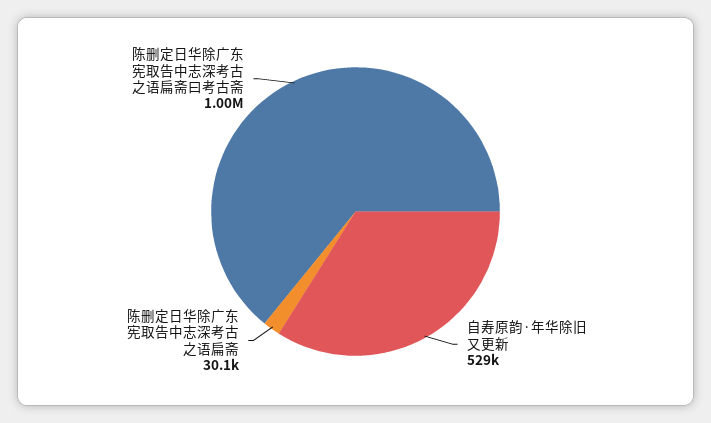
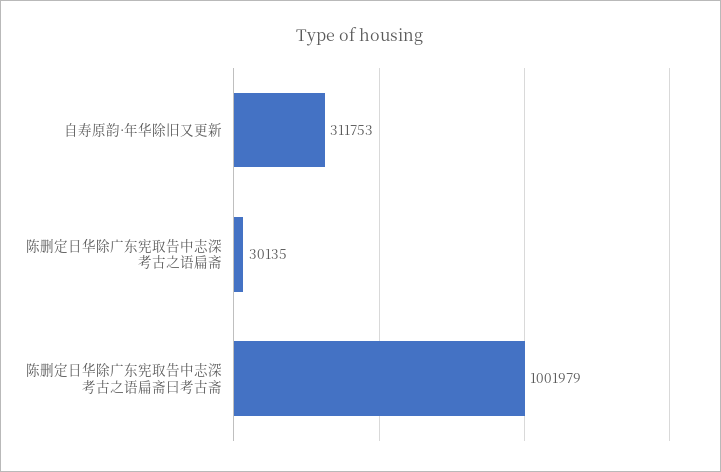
自寿原韵·年华除旧又更新: 529000 -> 311753

